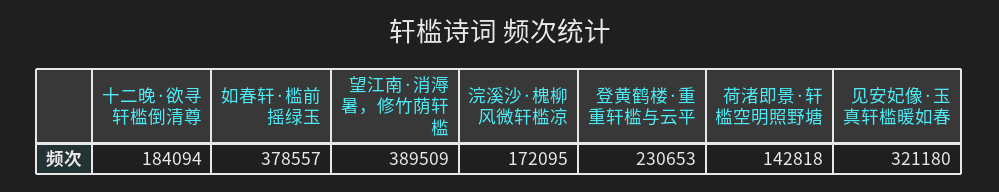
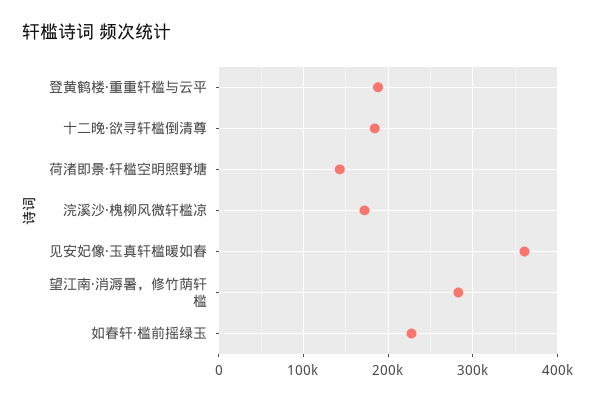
如春轩·槛前摇绿玉: 378557 -> 230000
望江南·消溽暑，修竹荫轩槛: 389509 -> 280000
登黄鹤楼·重重轩槛与云平: 230653 -> 190000
见安妃像·玉真轩槛暖如春: 321180 -> 360000

